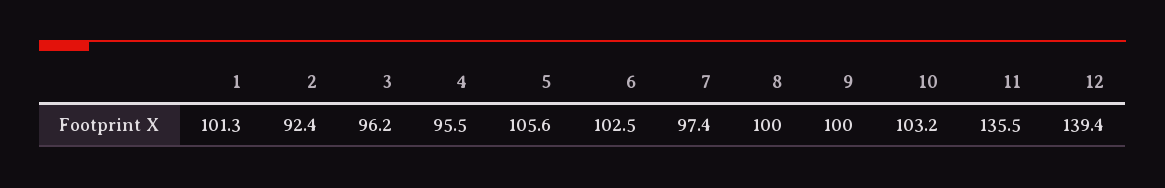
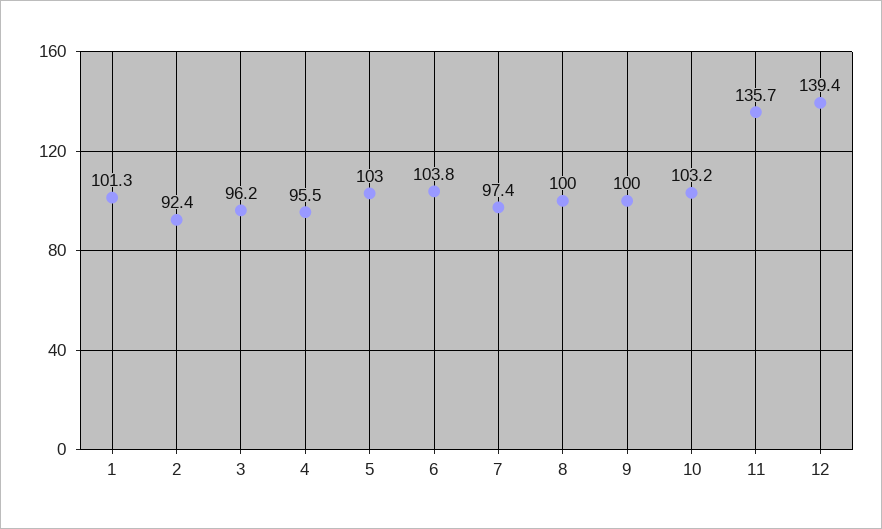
5: 105.6 -> 103
6: 102.5 -> 103.8
11: 135.5 -> 135.7

